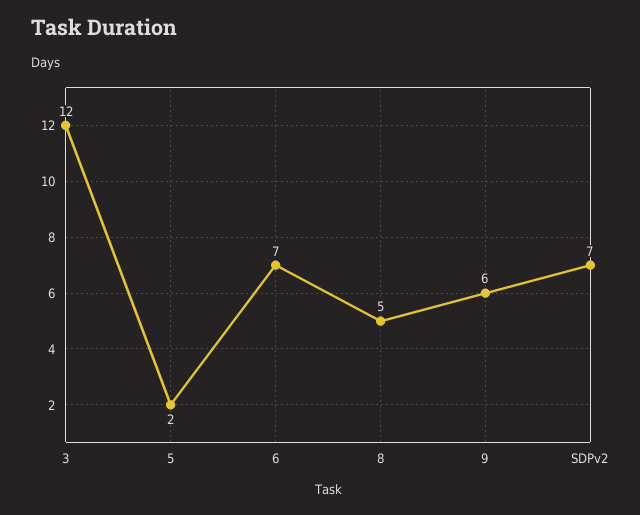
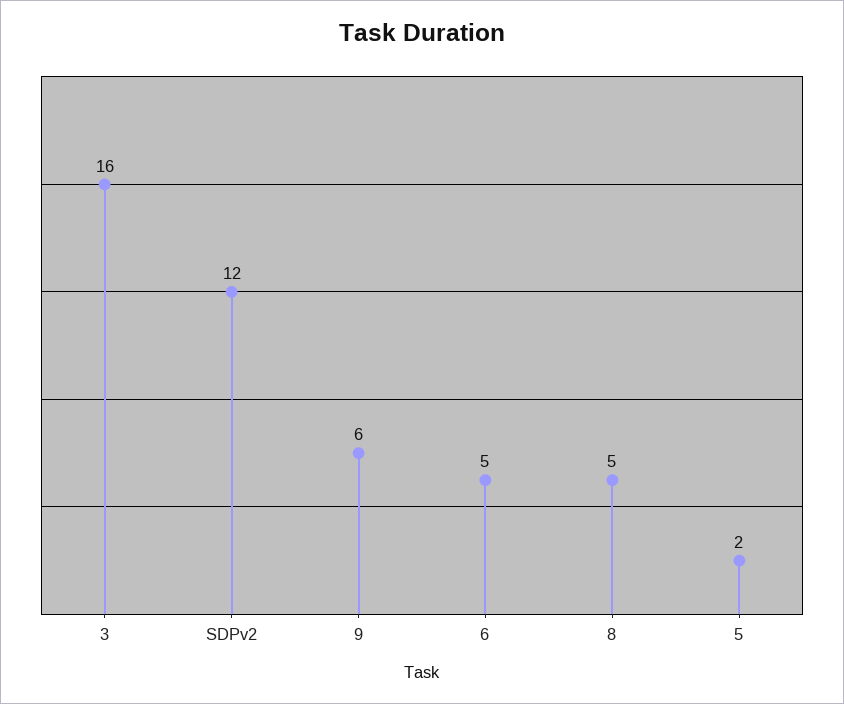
3: 12 -> 16
6: 7 -> 5
SDPv2: 7 -> 12

